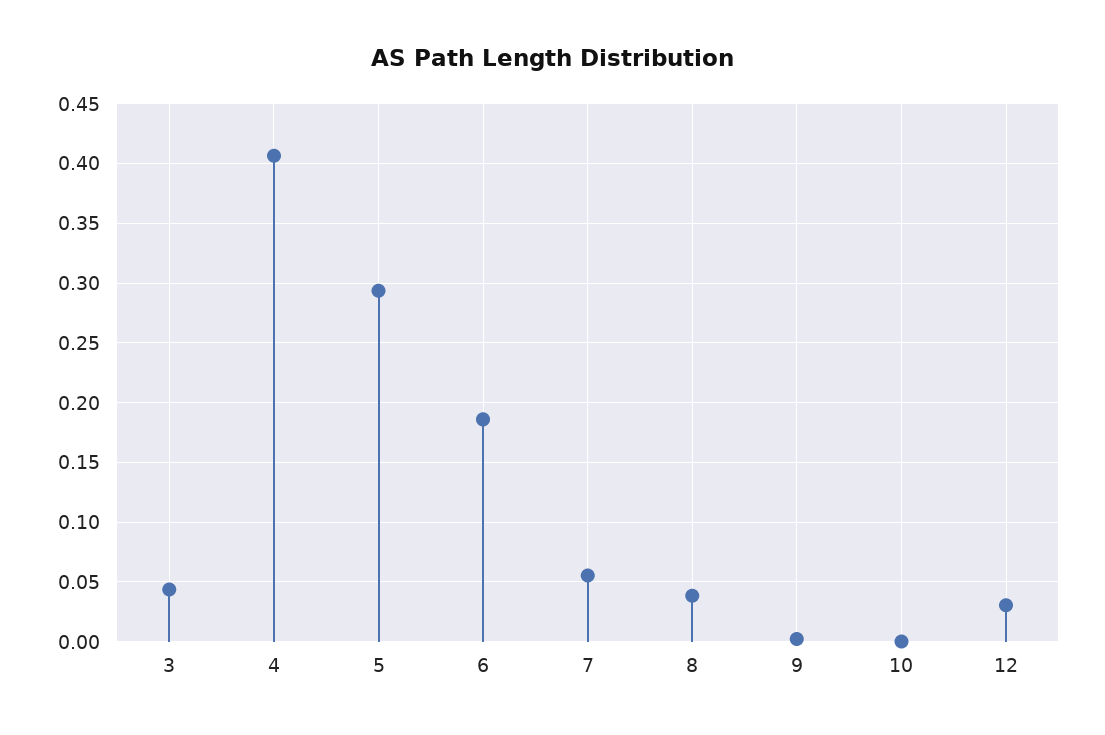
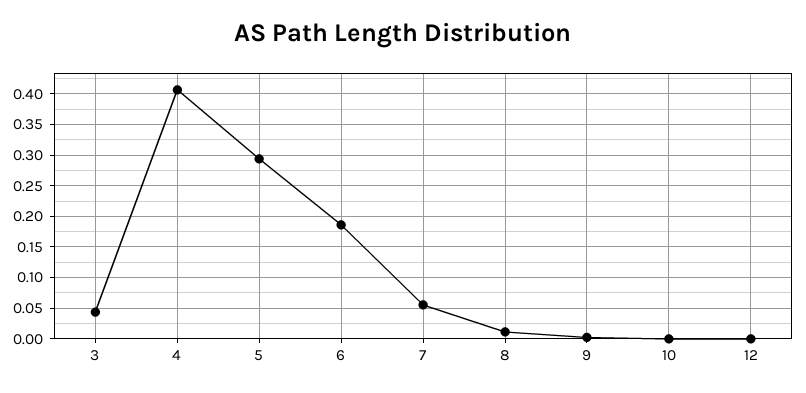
8: 0.04 -> 0.01
12: 0.03 -> 0

